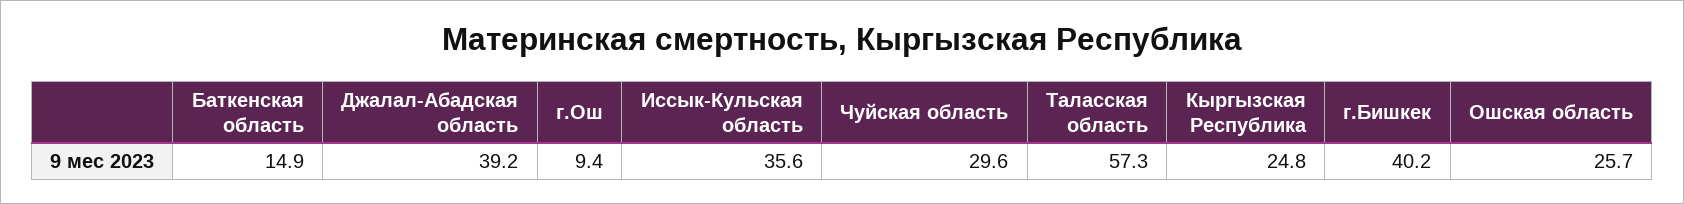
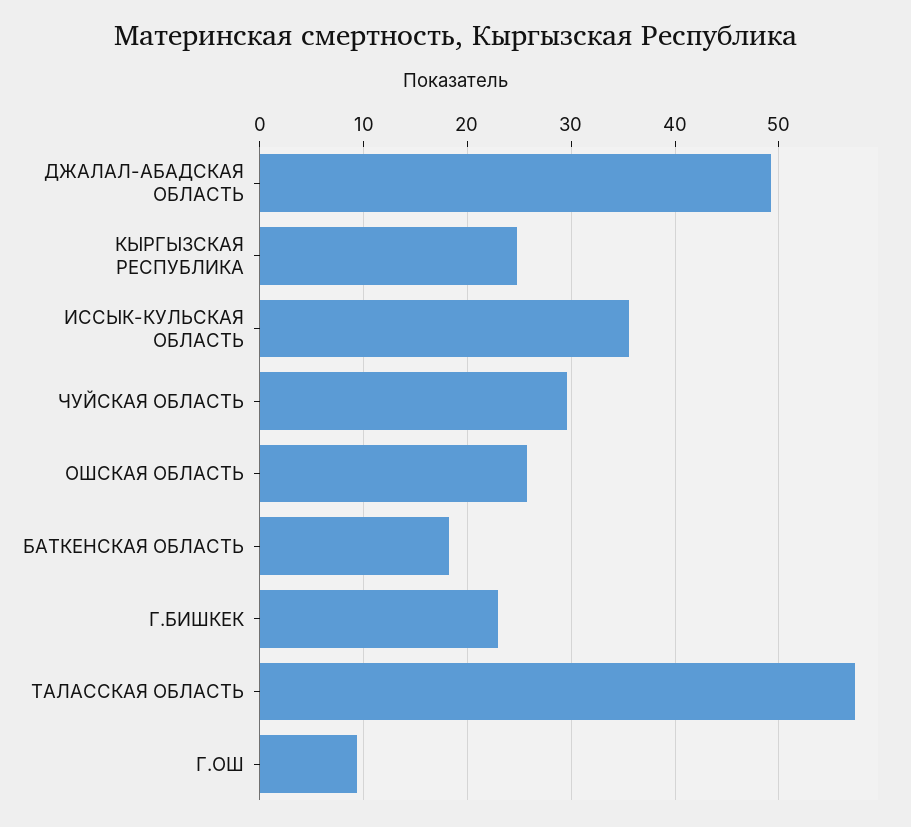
Баткенская область: 14.9 -> 18
Джалал-Абадская область: 39.2 -> 49
г.Бишкек: 40.2 -> 23

